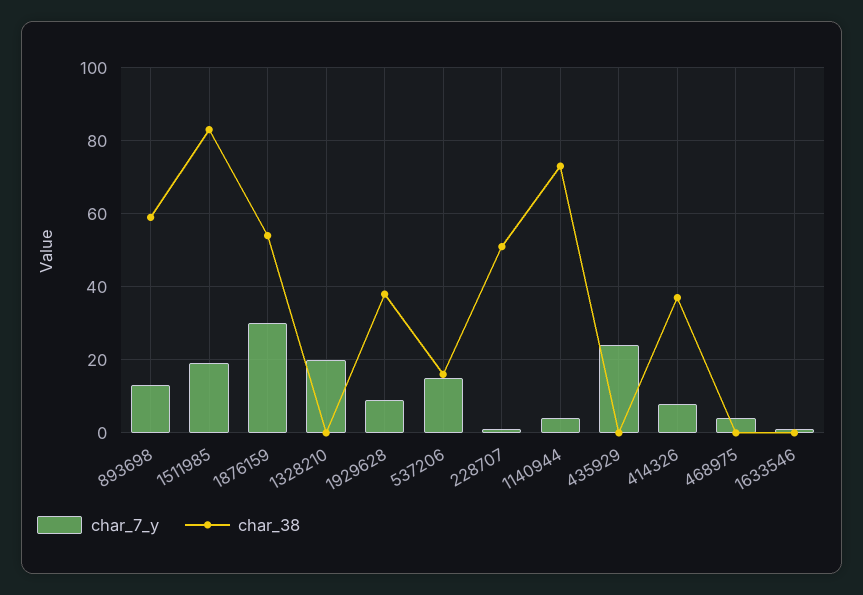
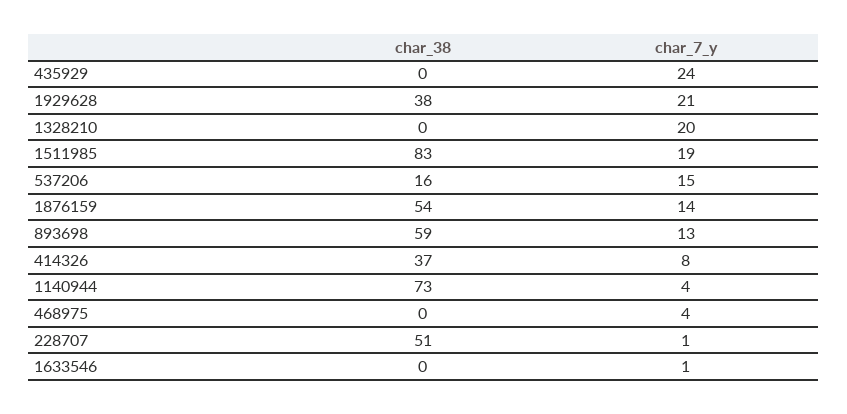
char_7_y, 1876159: 30 -> 14
char_7_y, 1929628: 10 -> 21

